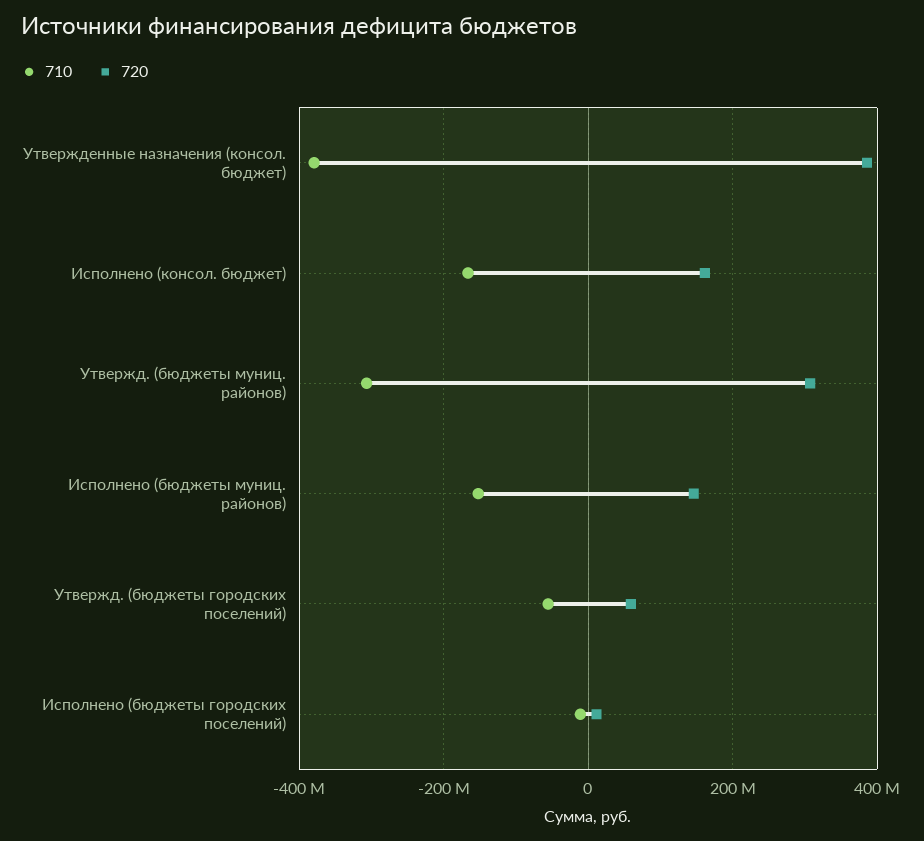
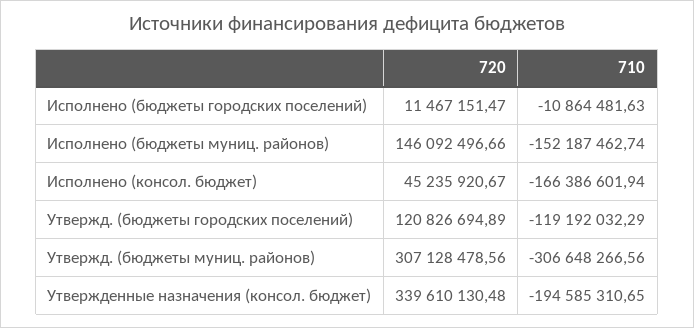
710, Утвержденные назначения (консол. бюджет): -380000000 -> -194585310.65
720, Утвержденные назначения (консол. бюджет): 380000000 -> 339610130.48
720, Исполнено (консол. бюджет): 160000000 -> 45235920.67
710, Утвержд. (бюджеты городских поселений): -60000000 -> -119192032.29
720, Утвержд. (бюджеты городских поселений): 60000000 -> 120826694.89

